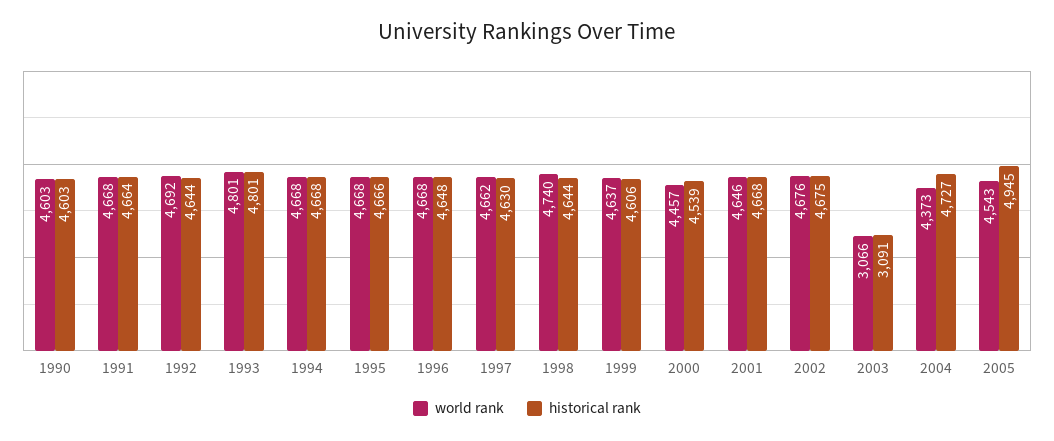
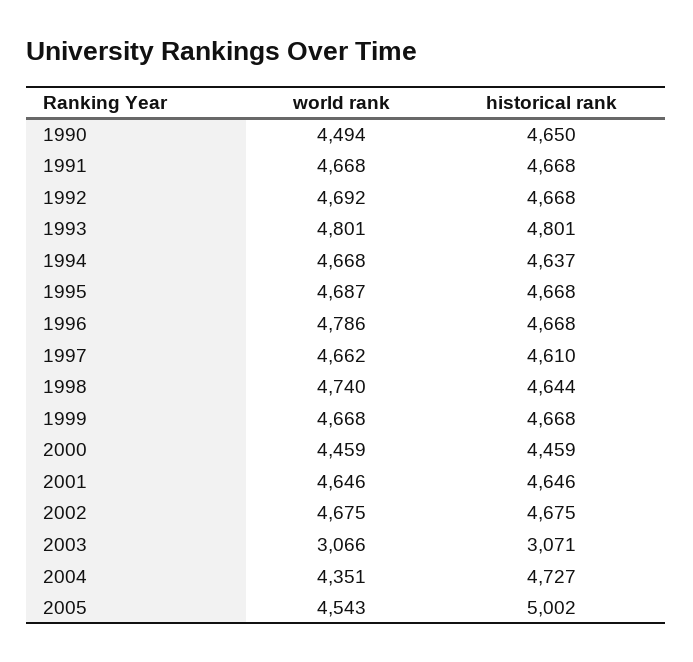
world rank, 1990: 4603 -> 4494
historical rank, 1990: 4603 -> 4650
historical rank, 1991: 4664 -> 4668
historical rank, 1992: 4644 -> 4668
historical rank, 1994: 4668 -> 4637
world rank, 1995: 4668 -> 4687
historical rank, 1995: 4666 -> 4668
world rank, 1996: 4668 -> 4786
historical rank, 1996: 4648 -> 4668
historical rank, 1997: 4630 -> 4610
world rank, 1999: 4637 -> 4668
historical rank, 1999: 4606 -> 4668
world rank, 2000: 4457 -> 4459
historical rank, 2000: 4539 -> 4459
historical rank, 2001: 4668 -> 4646
world rank, 2002: 4676 -> 4675
historical rank, 2003: 3091 -> 3071
world rank, 2004: 4373 -> 4351
historical rank, 2005: 4945 -> 5002

